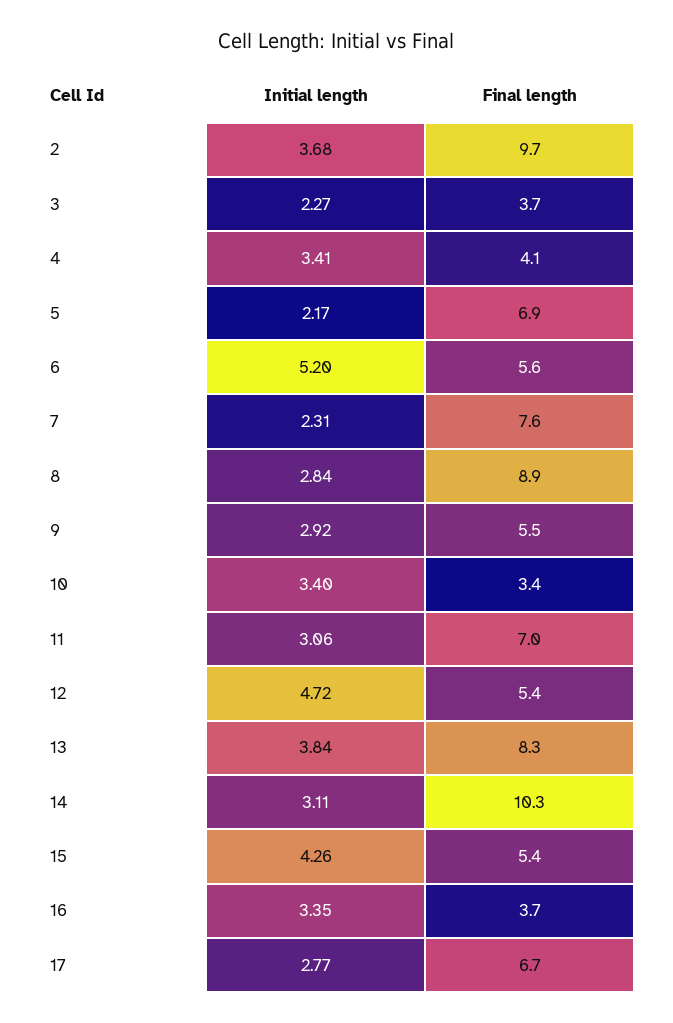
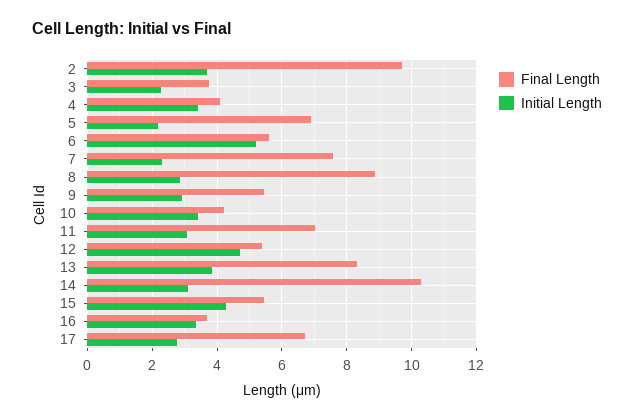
Final length, 10: 3.4 -> 4.2

